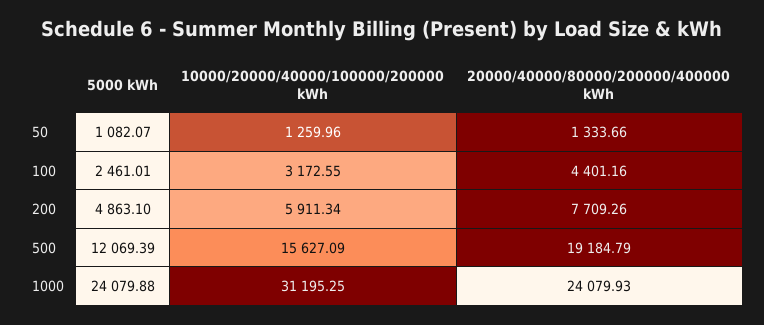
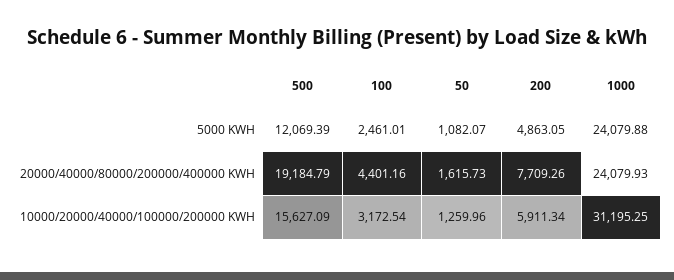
20000/40000/80000/200000/400000 kWh, 50: 1333.66 -> 1615.73
10000/20000/40000/100000/200000 kWh, 100: 3172.55 -> 3172.54
5000 kWh, 200: 4863.1 -> 4863.05

